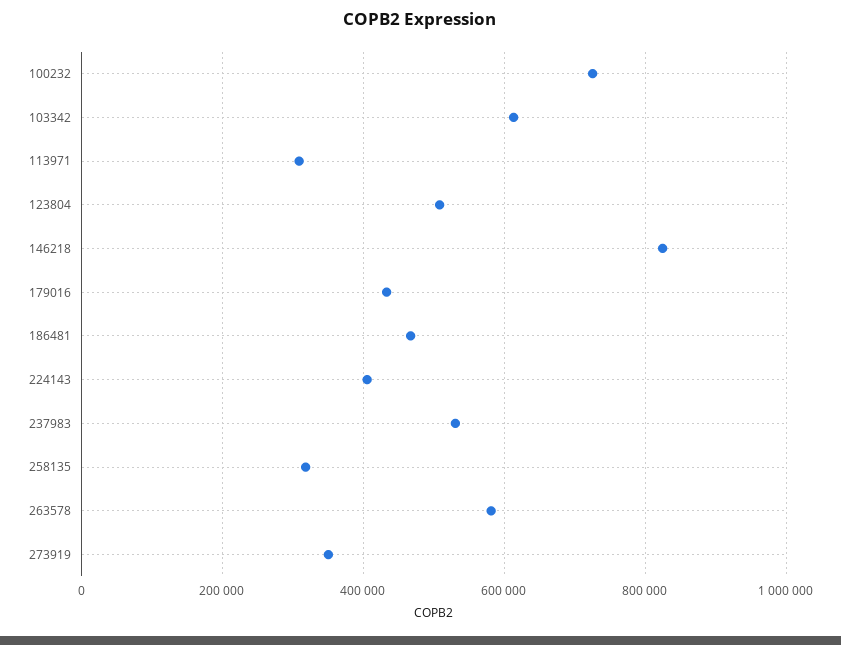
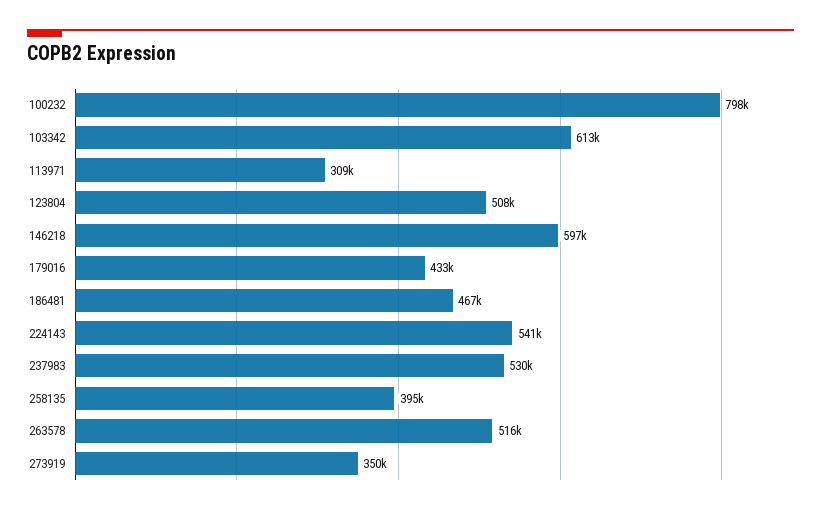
100232: 720000 -> 798000
146218: 820000 -> 597000
224143: 400000 -> 541000
258135: 320000 -> 395000
263578: 580000 -> 516000

